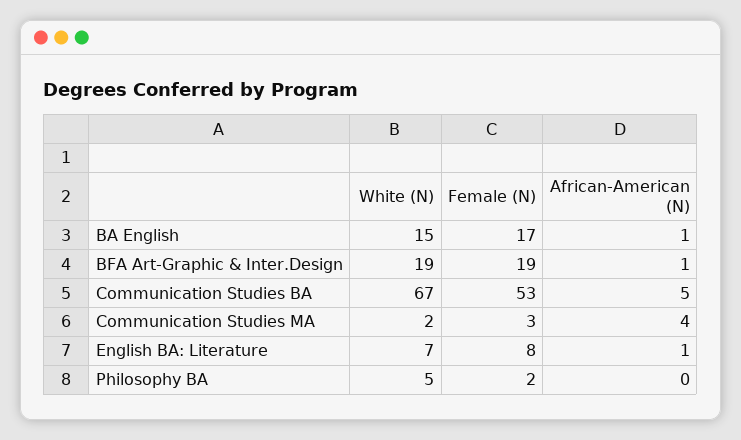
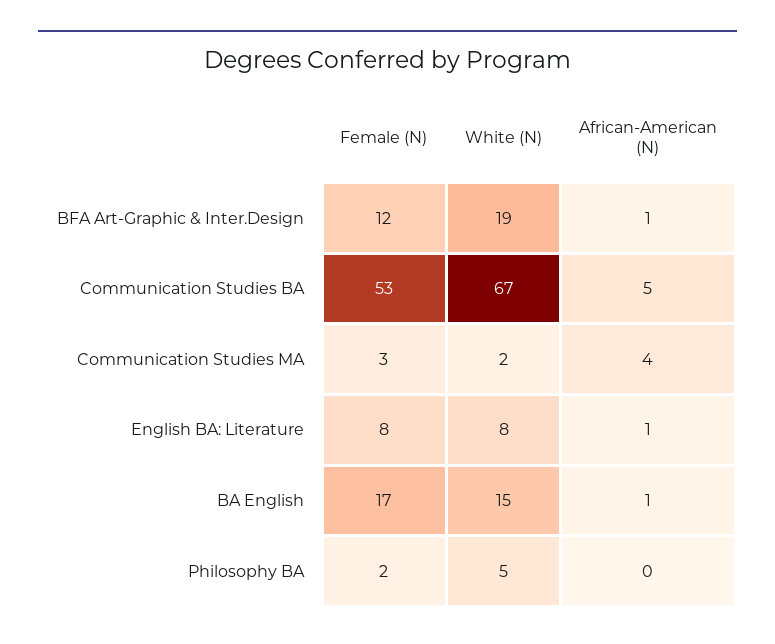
Female (N), BFA Art-Graphic & Inter.Design: 19 -> 12
White (N), English BA: Literature: 7 -> 8

